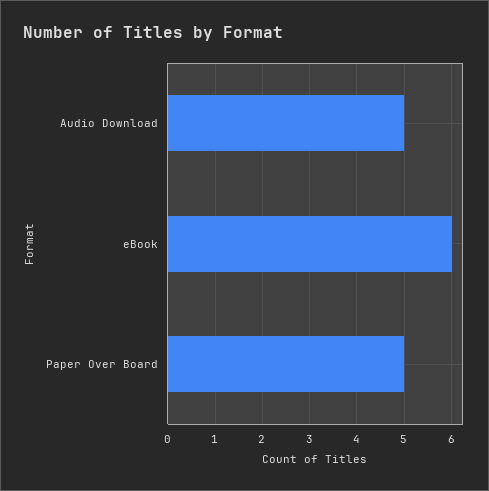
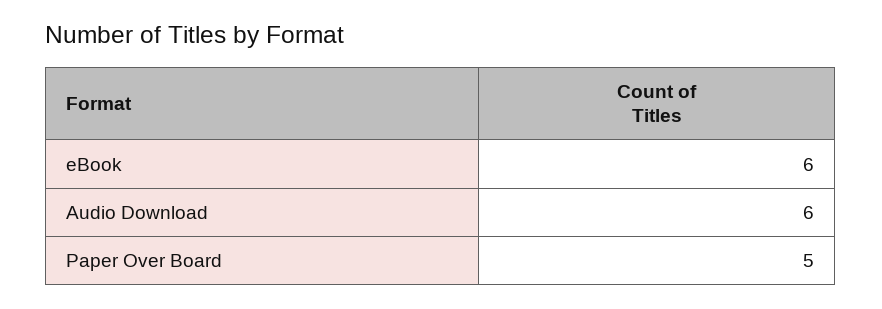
Audio Download: 5 -> 6

